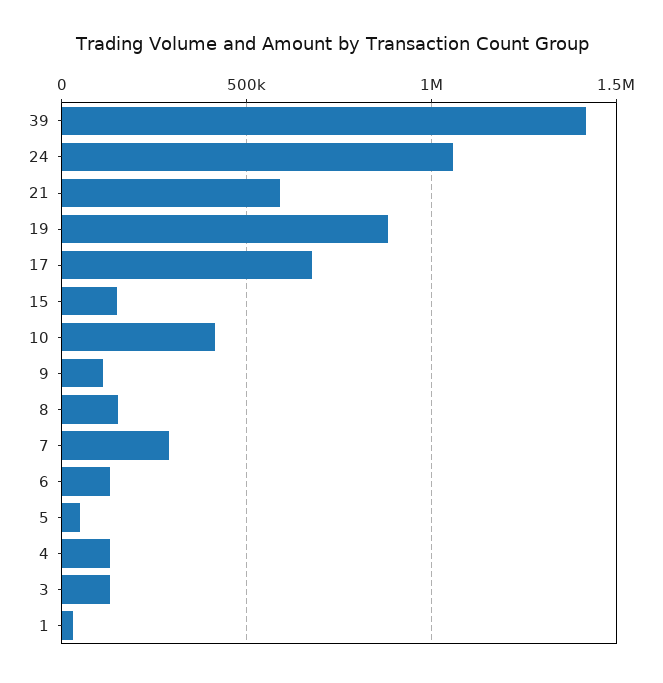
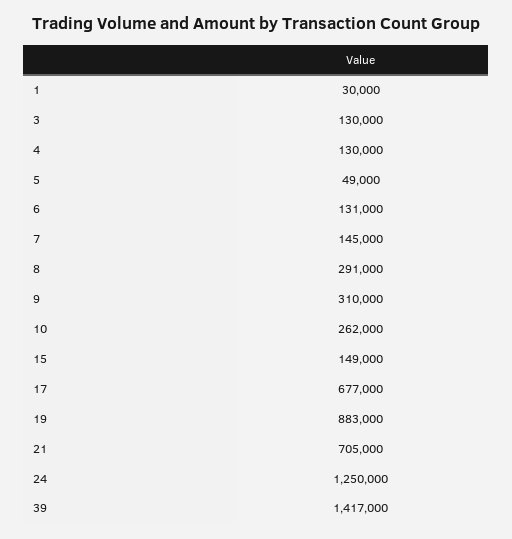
24: 1050000 -> 1250000
21: 600000 -> 705000
10: 400000 -> 262000
9: 100000 -> 310000
8: 150000 -> 291000
7: 300000 -> 145000

